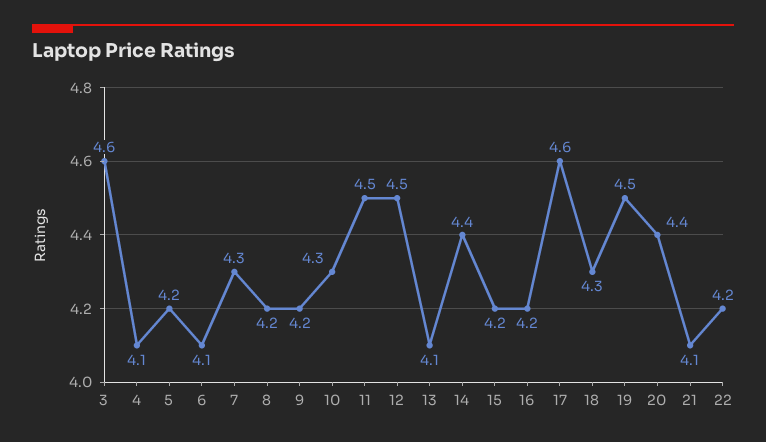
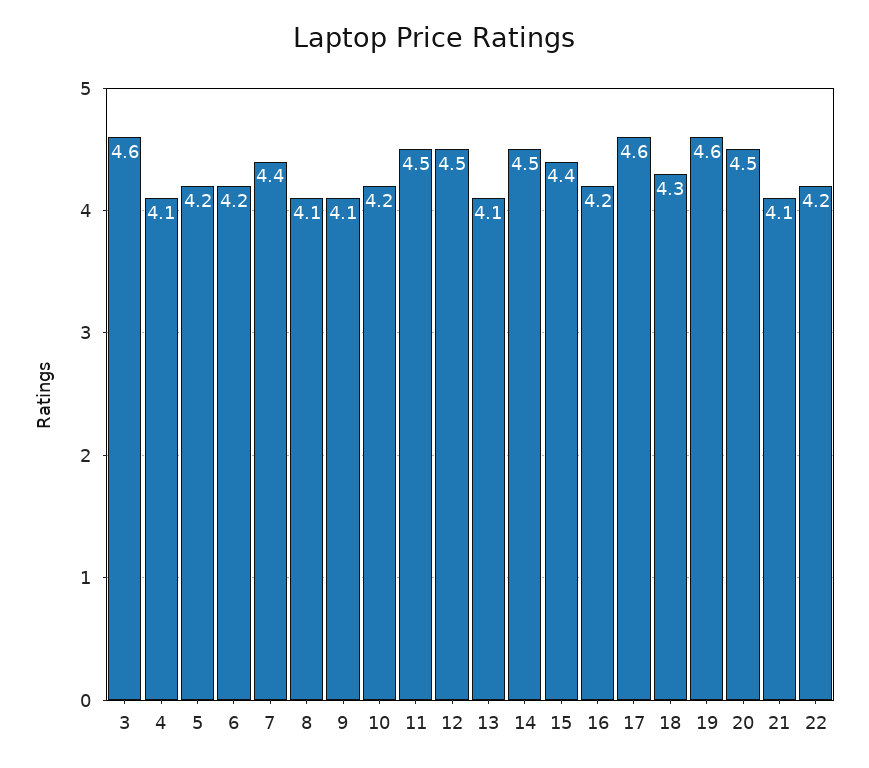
6: 4.1 -> 4.2
7: 4.3 -> 4.4
8: 4.2 -> 4.1
9: 4.2 -> 4.1
10: 4.3 -> 4.2
14: 4.4 -> 4.5
15: 4.2 -> 4.4
19: 4.5 -> 4.6
20: 4.4 -> 4.5

